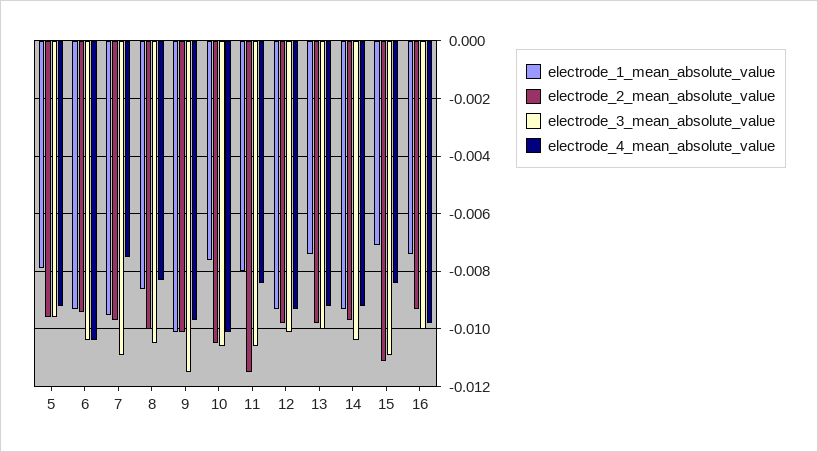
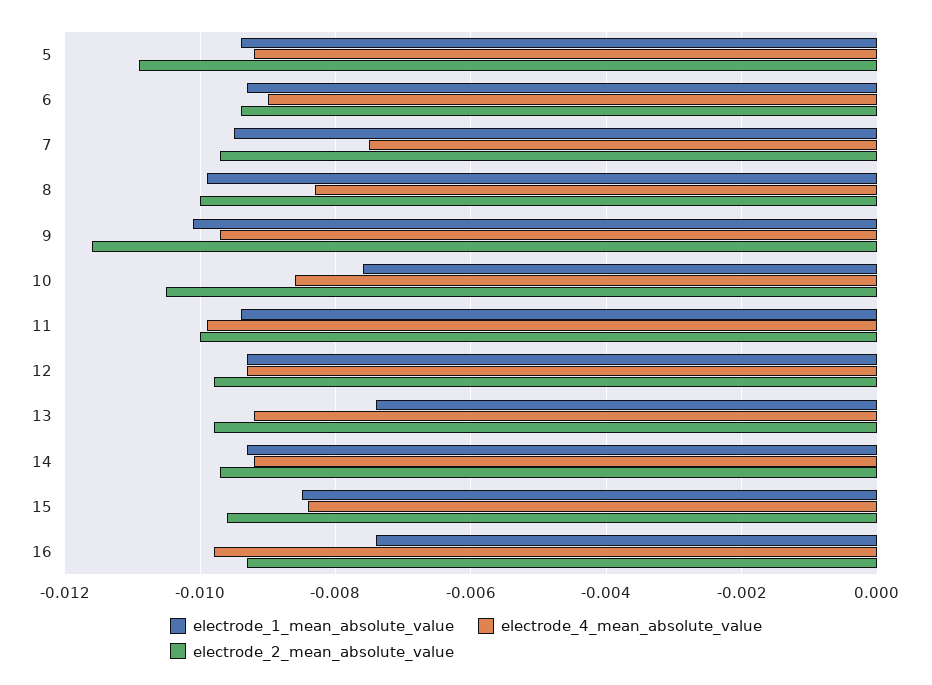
electrode_1_mean_absolute_value, 5: -0.008 -> -0.0095
electrode_2_mean_absolute_value, 5: -0.0095 -> -0.011
electrode_3_mean_absolute_value, 5: -0.0095 -> none
electrode_3_mean_absolute_value, 6: -0.0105 -> none
electrode_4_mean_absolute_value, 6: -0.0105 -> -0.009
electrode_3_mean_absolute_value, 7: -0.011 -> none
electrode_1_mean_absolute_value, 8: -0.0085 -> -0.01
electrode_3_mean_absolute_value, 8: -0.0105 -> none
electrode_2_mean_absolute_value, 9: -0.01 -> -0.0115
electrode_3_mean_absolute_value, 9: -0.0115 -> none
electrode_3_mean_absolute_value, 10: -0.0105 -> none
electrode_4_mean_absolute_value, 10: -0.01 -> -0.0085
electrode_1_mean_absolute_value, 11: -0.008 -> -0.0095
electrode_2_mean_absolute_value, 11: -0.0115 -> -0.01
electrode_3_mean_absolute_value, 11: -0.0105 -> none
electrode_4_mean_absolute_value, 11: -0.0085 -> -0.01
electrode_3_mean_absolute_value, 12: -0.01 -> none
electrode_3_mean_absolute_value, 13: -0.01 -> none
electrode_3_mean_absolute_value, 14: -0.0105 -> none
electrode_1_mean_absolute_value, 15: -0.007 -> -0.0085
electrode_2_mean_absolute_value, 15: -0.011 -> -0.0095
electrode_3_mean_absolute_value, 15: -0.011 -> none
electrode_3_mean_absolute_value, 16: -0.01 -> none

